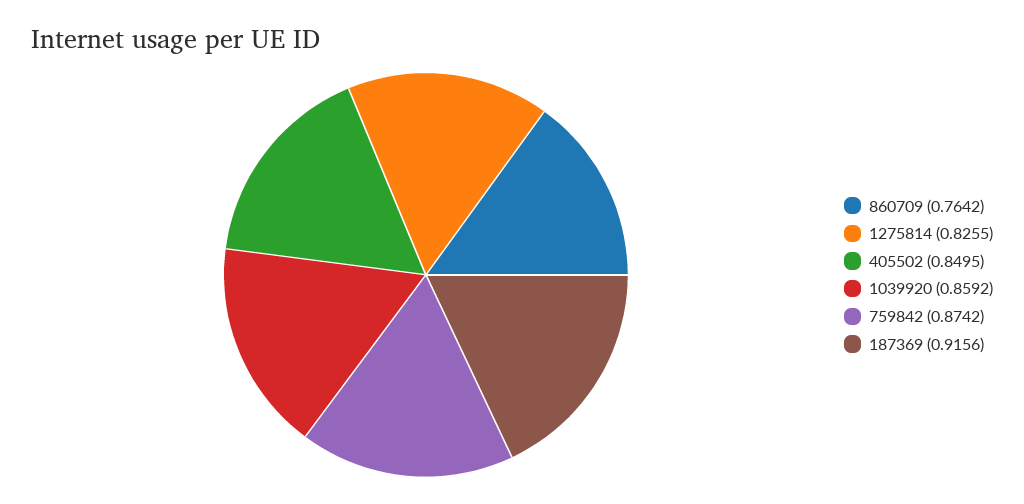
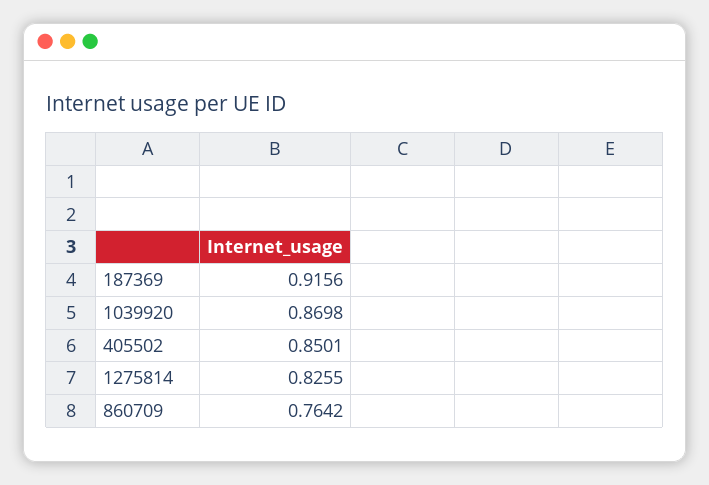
405502: 0.8495 -> 0.8501
1039920: 0.8592 -> 0.8698
759842: 0.8742 -> none

